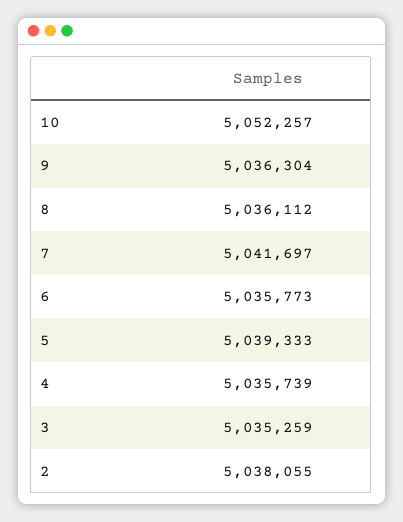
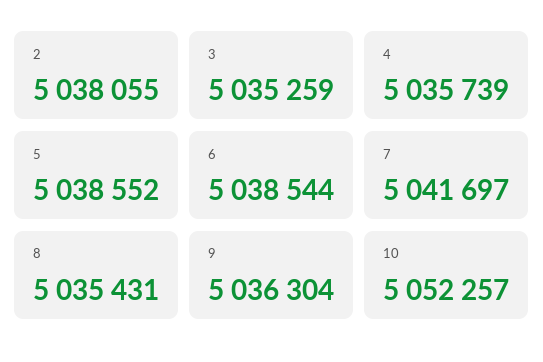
8: 5036112 -> 5035431
6: 5035773 -> 5038544
5: 5039333 -> 5038552

